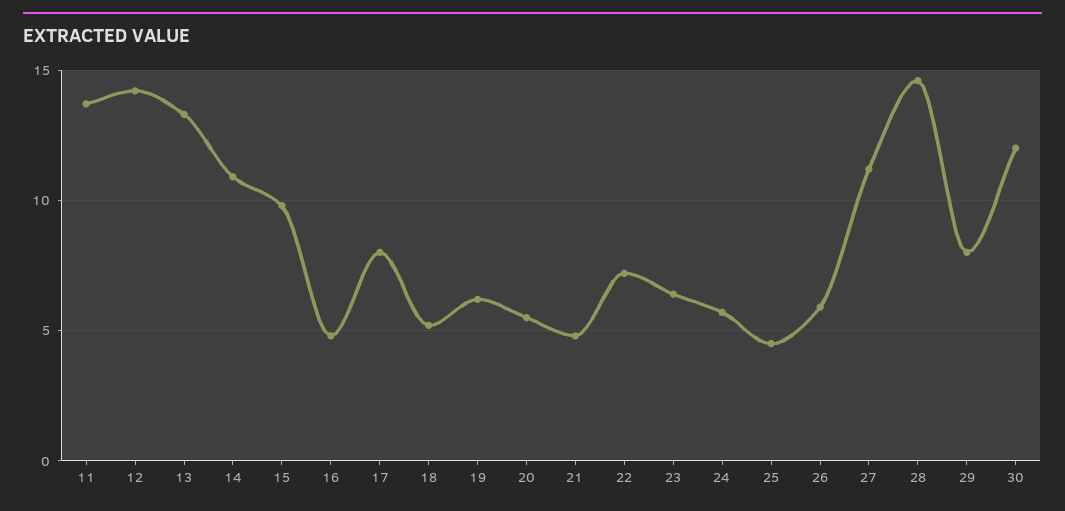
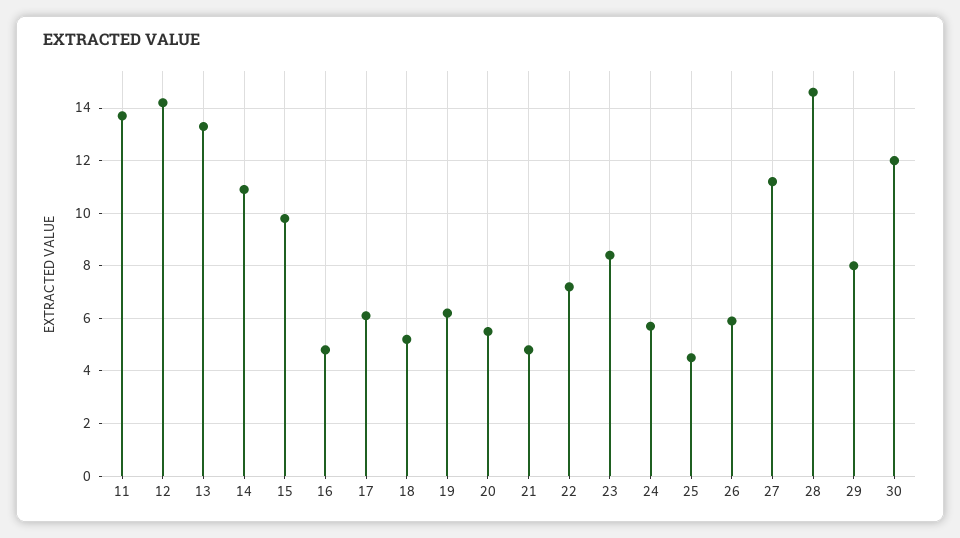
17: 8 -> 6
23: 6.5 -> 8.5

